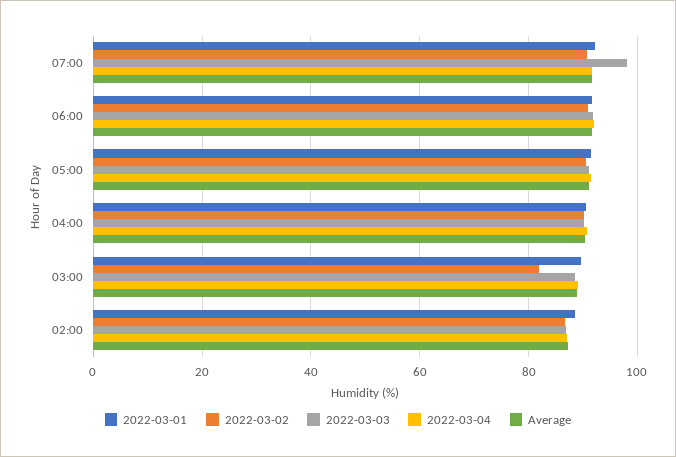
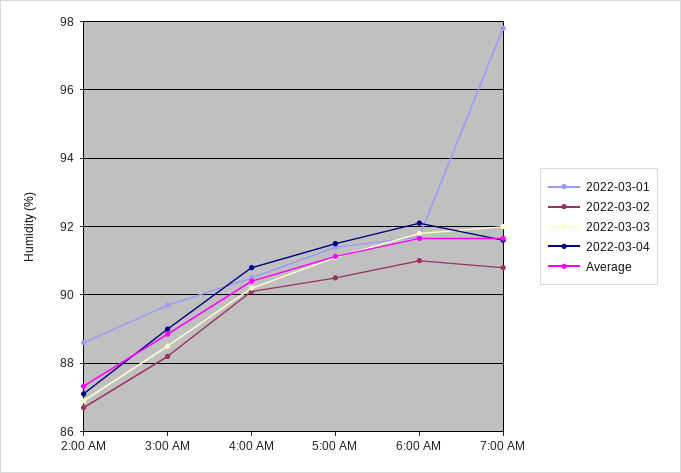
2022-03-01, 07:00: 92 -> 97.8
2022-03-03, 07:00: 98 -> 92
2022-03-02, 03:00: 82 -> 88.2

